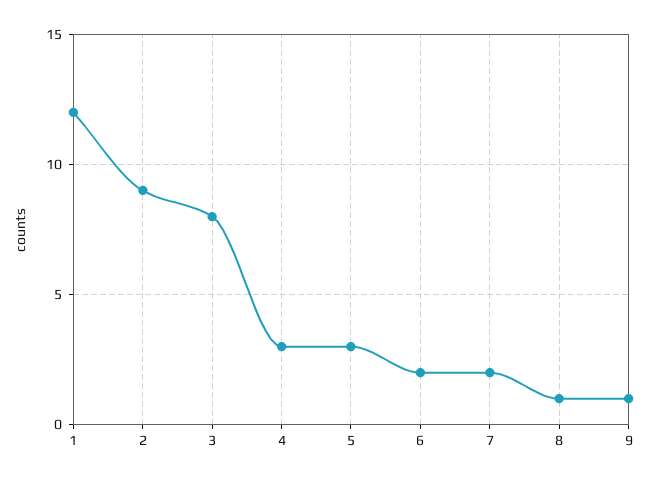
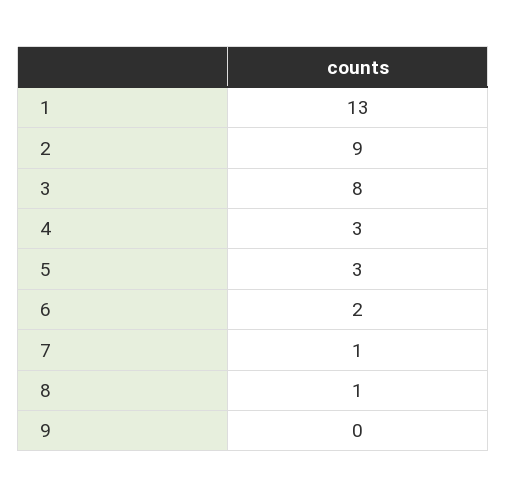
1: 12 -> 13
7: 2 -> 1
9: 1 -> 0

